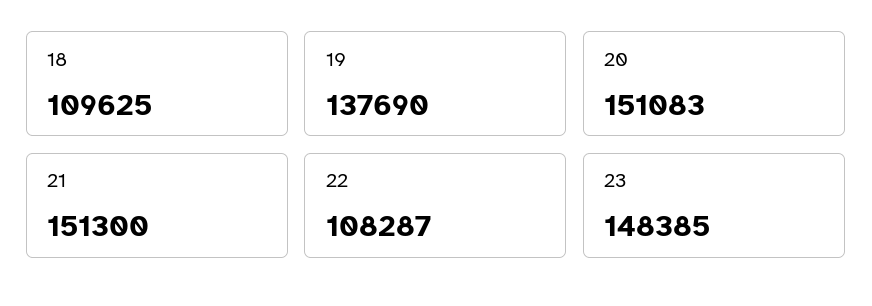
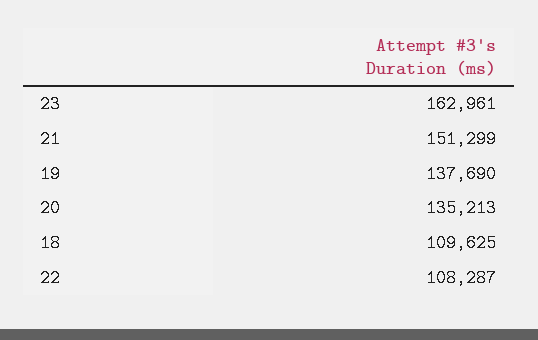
20: 151083 -> 135213
21: 151300 -> 151299
23: 148385 -> 162961

